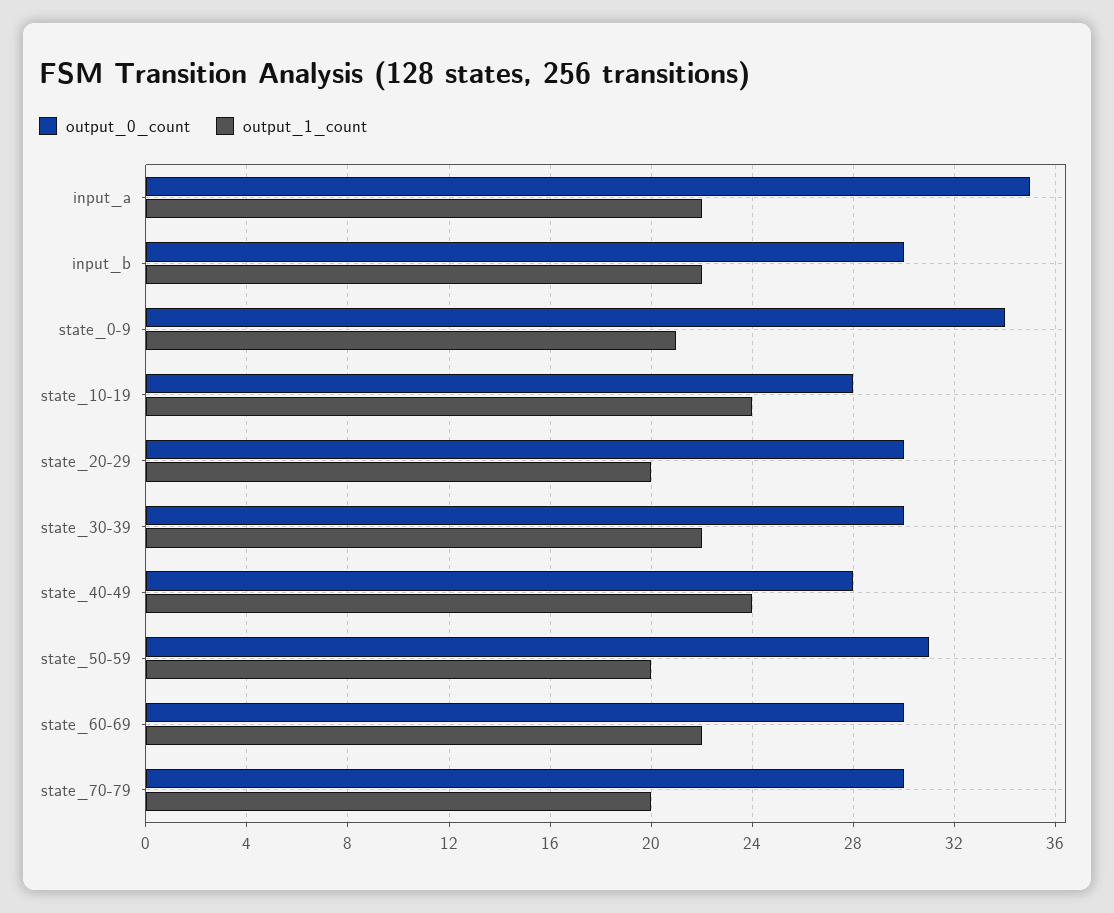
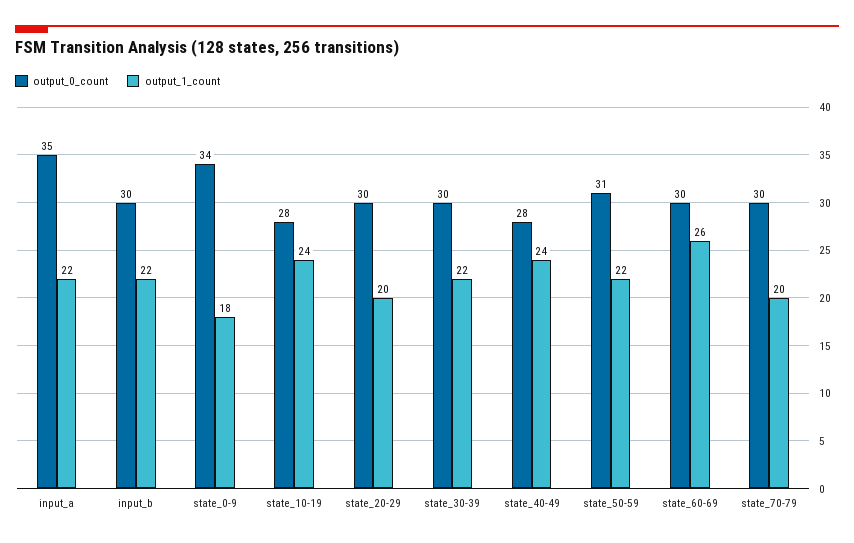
output_1_count, state_0-9: 21 -> 18
output_1_count, state_50-59: 20 -> 22
output_1_count, state_60-69: 22 -> 26

